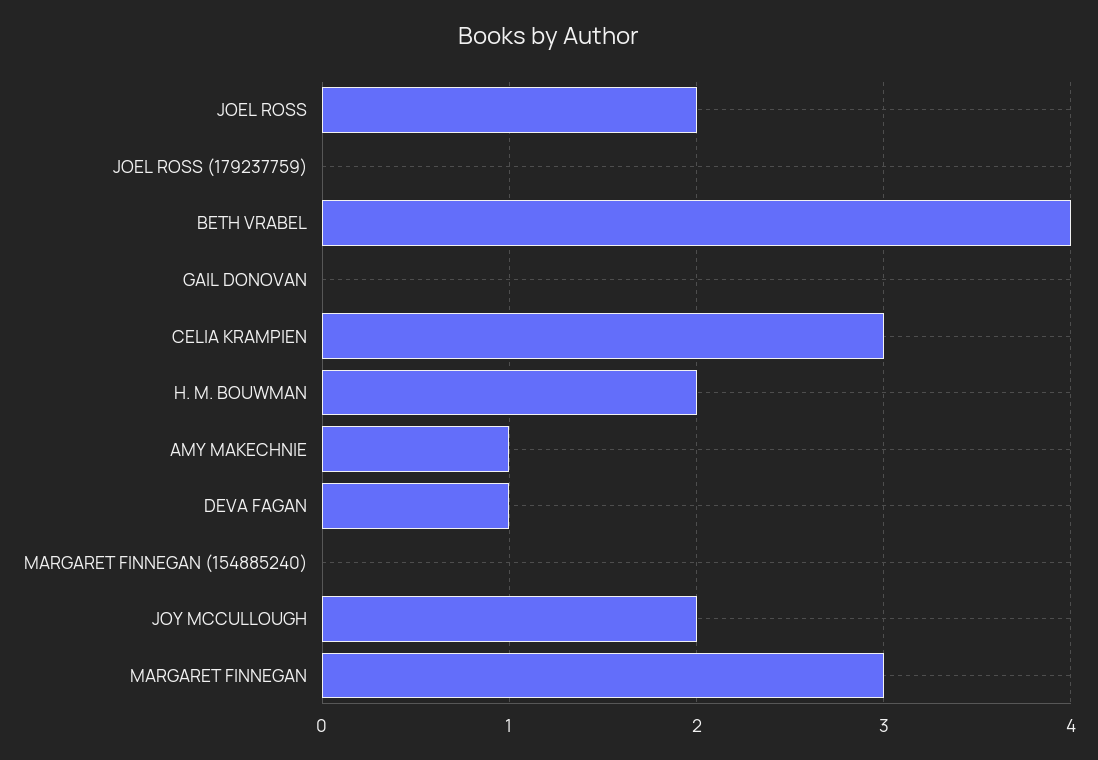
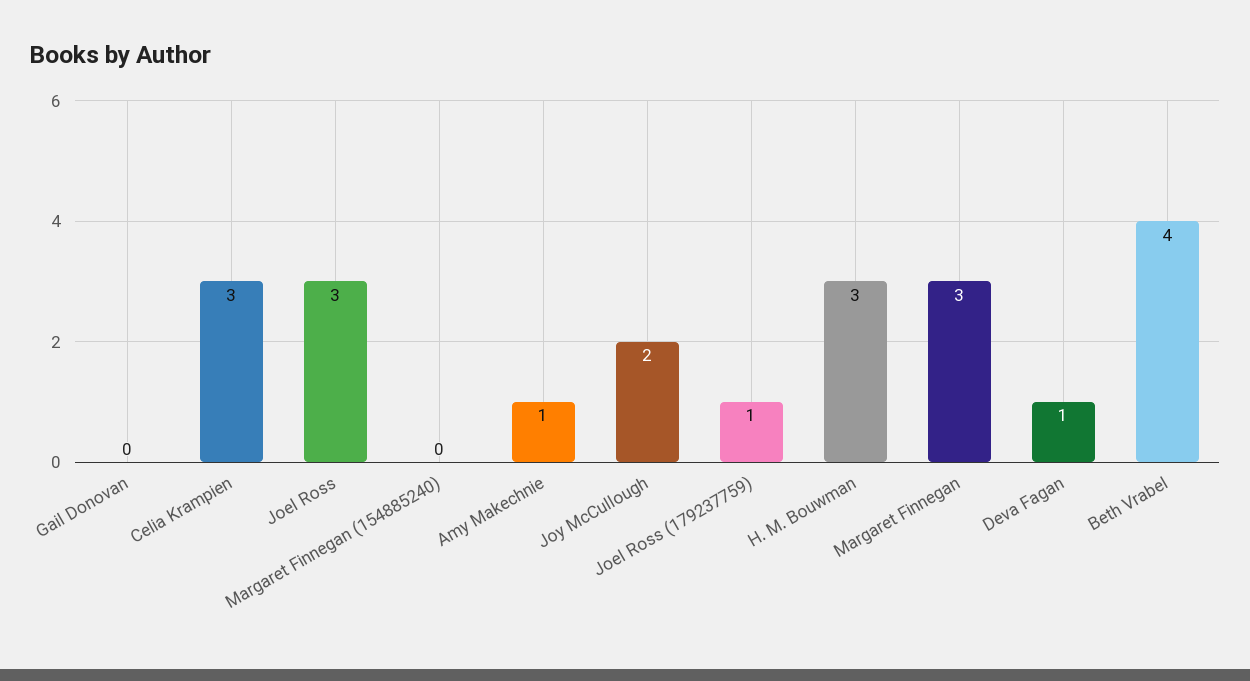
JOEL ROSS: 2 -> 3
JOEL ROSS (179237759): 0 -> 1
H. M. BOUWMAN: 2 -> 3

